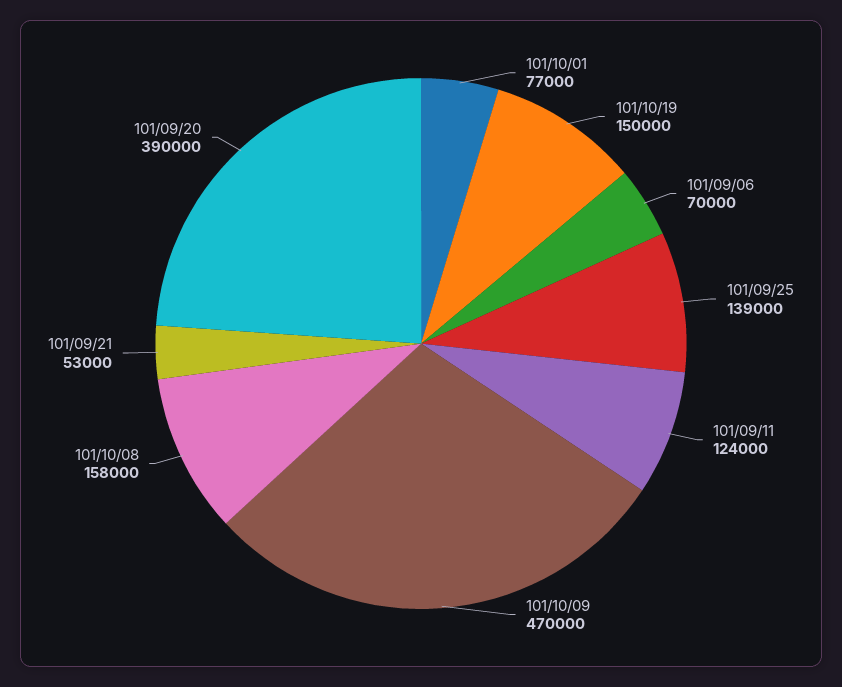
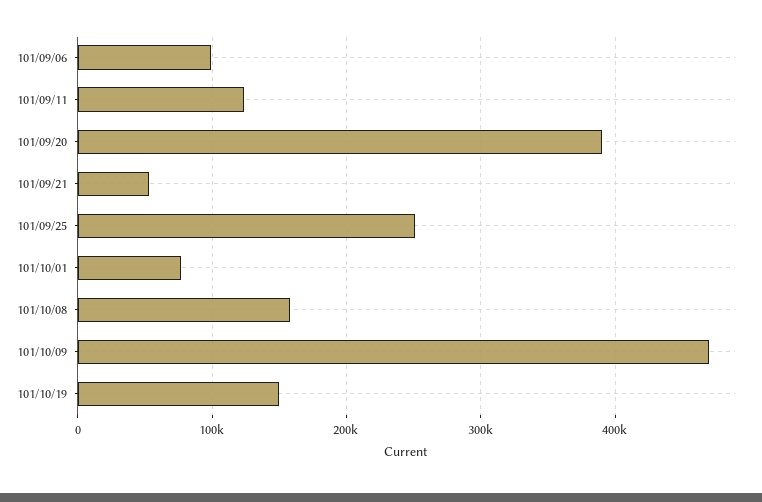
101/09/06: 70000 -> 100000
101/09/25: 139000 -> 250000

